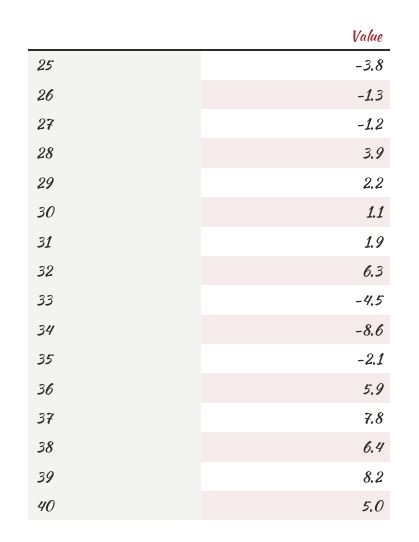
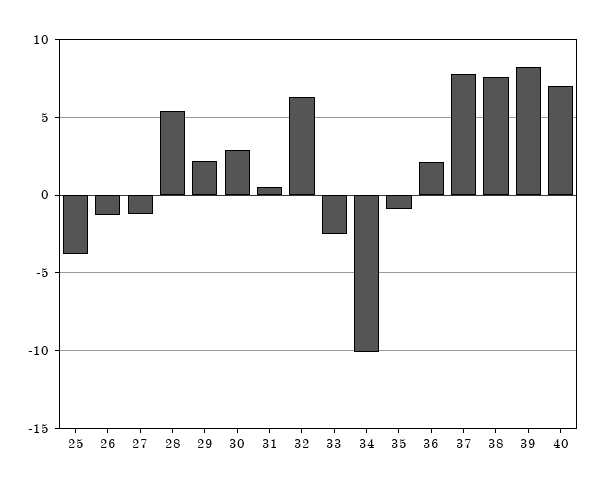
28: 3.9 -> 5.5
30: 1.1 -> 3
31: 1.9 -> 0.5
33: -4.5 -> -2.5
34: -8.6 -> -10
35: -2.1 -> -1
36: 5.9 -> 2
38: 6.4 -> 7.5
40: 5 -> 7

